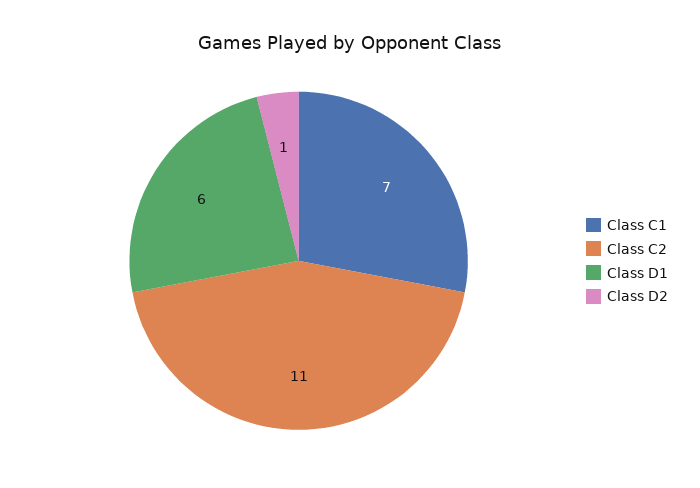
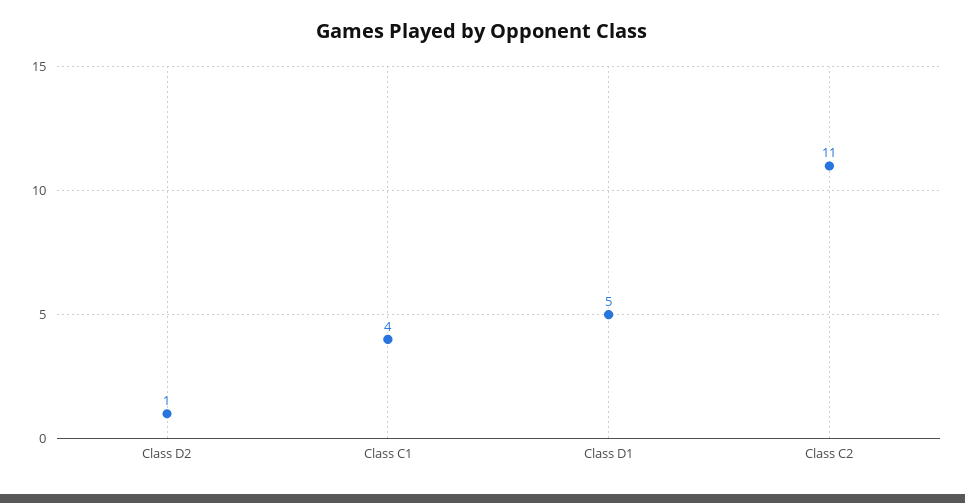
Class C1: 7 -> 4
Class D1: 6 -> 5

